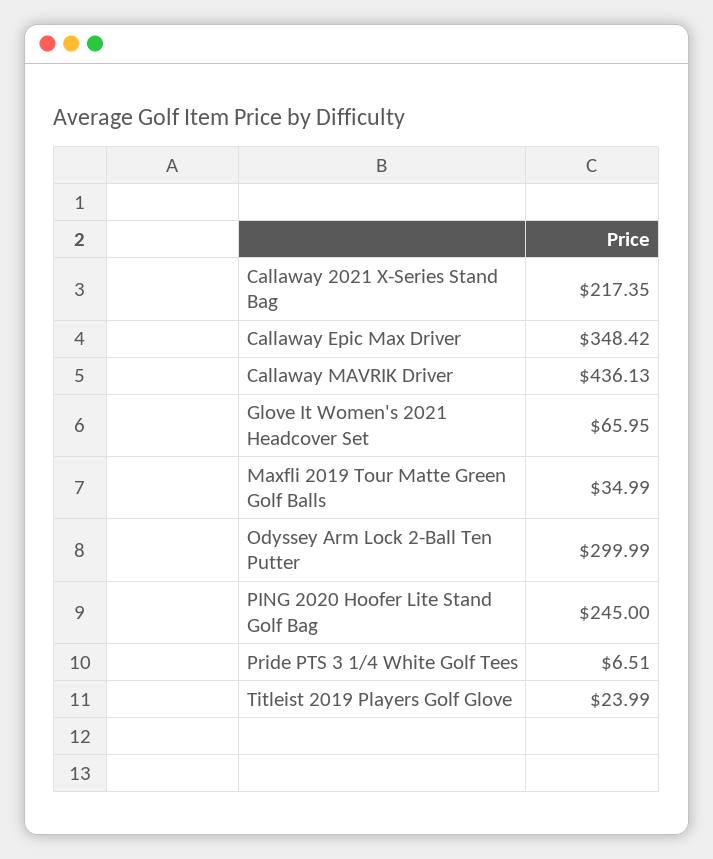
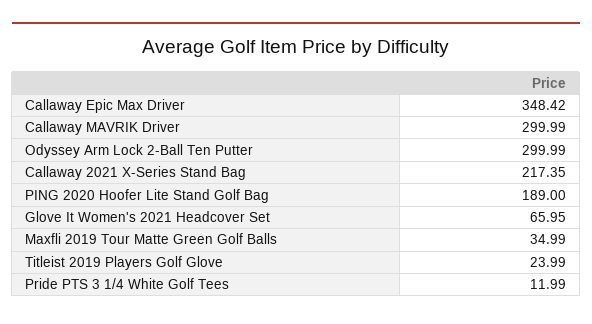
Callaway MAVRIK Driver: 436.13 -> 299.99
PING 2020 Hoofer Lite Stand Golf Bag: 245 -> 189
Pride PTS 3 1/4 White Golf Tees: 6.51 -> 11.99

